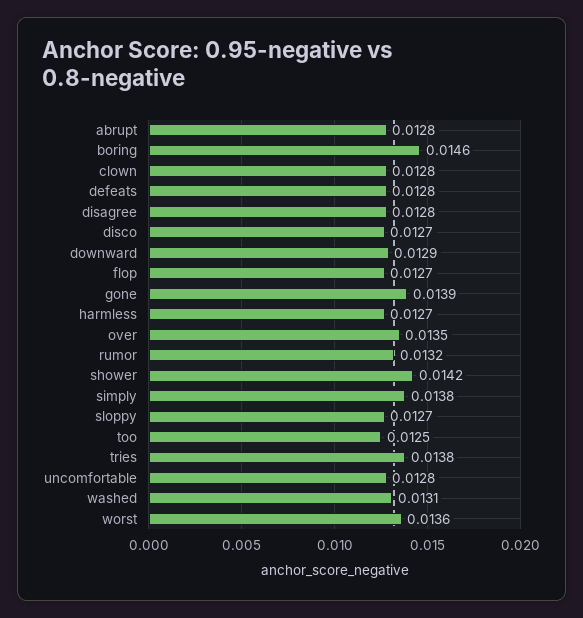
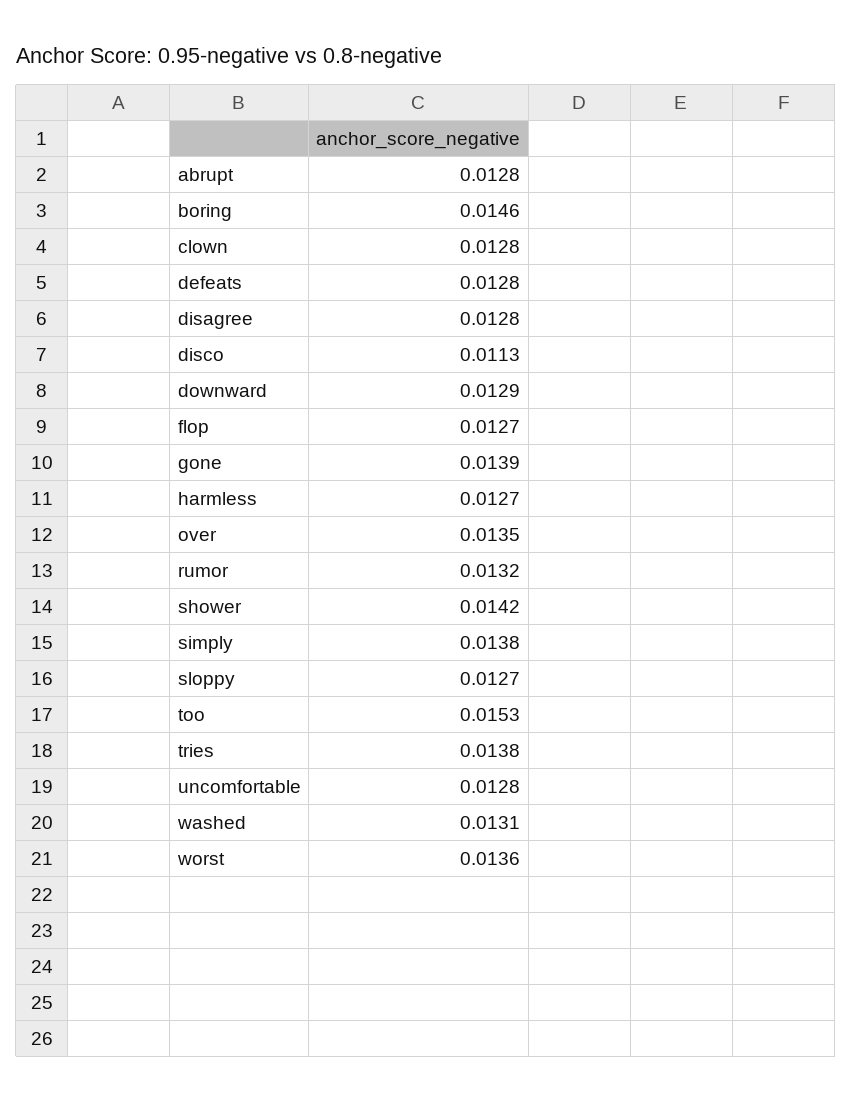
disco: 0.0127 -> 0.0113
too: 0.0125 -> 0.0153

